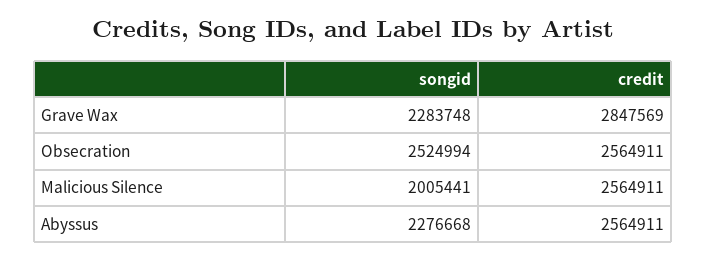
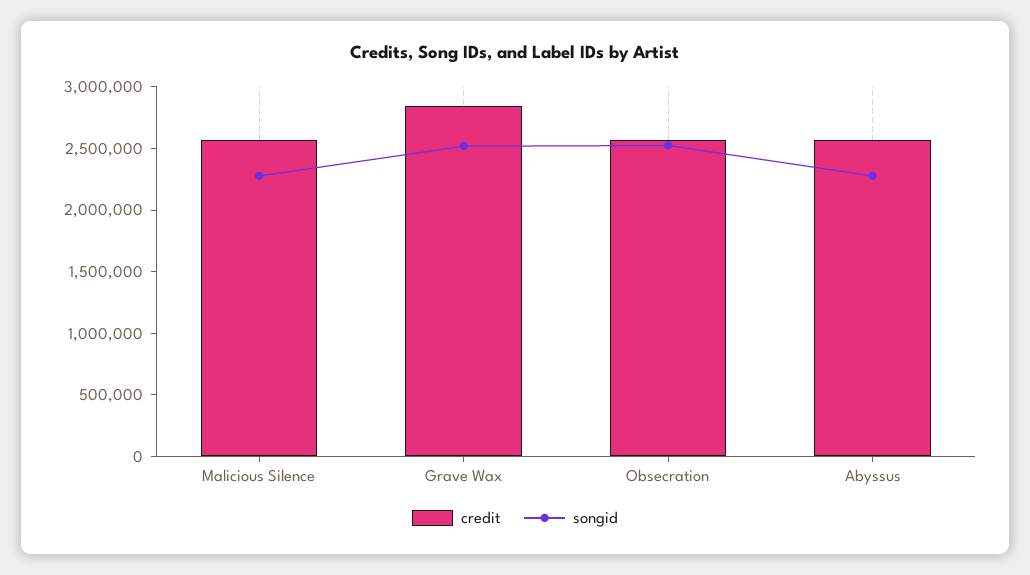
songid, Grave Wax: 2283748 -> 2500000
songid, Malicious Silence: 2005441 -> 2300000

